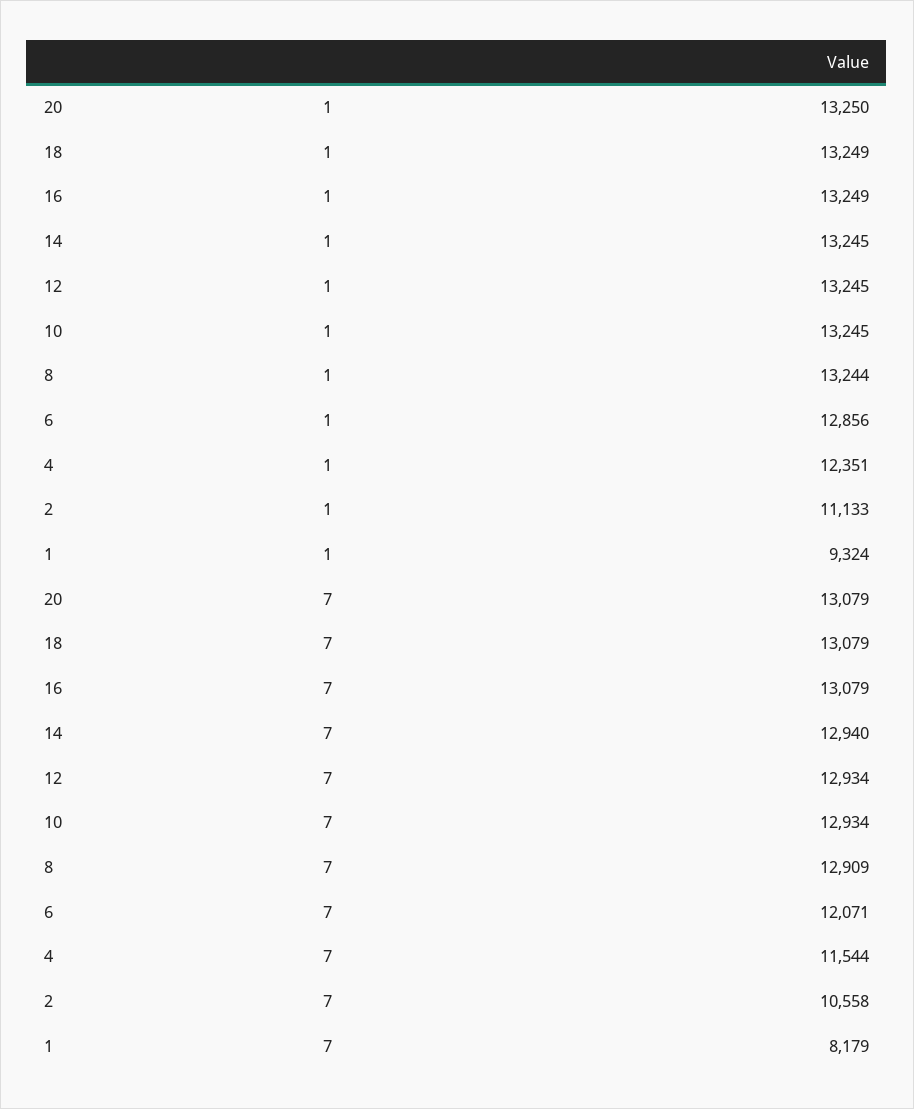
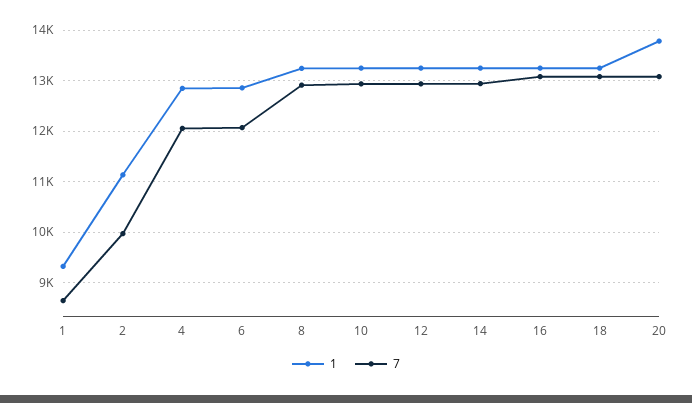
1, 20: 13250 -> 13800
1, 4: 12351 -> 12800
7, 4: 11544 -> 12000
7, 2: 10558 -> 10000
7, 1: 8179 -> 8600

